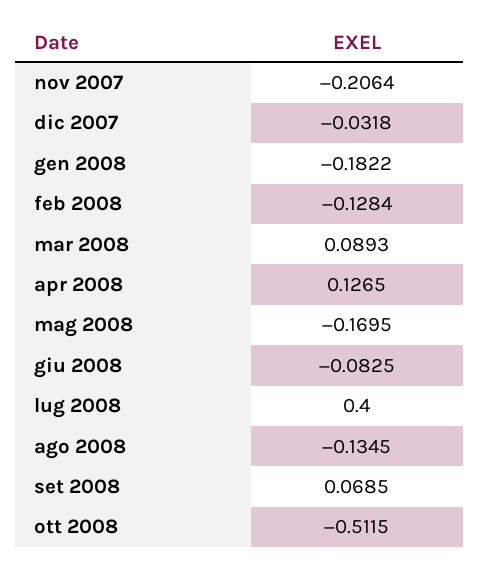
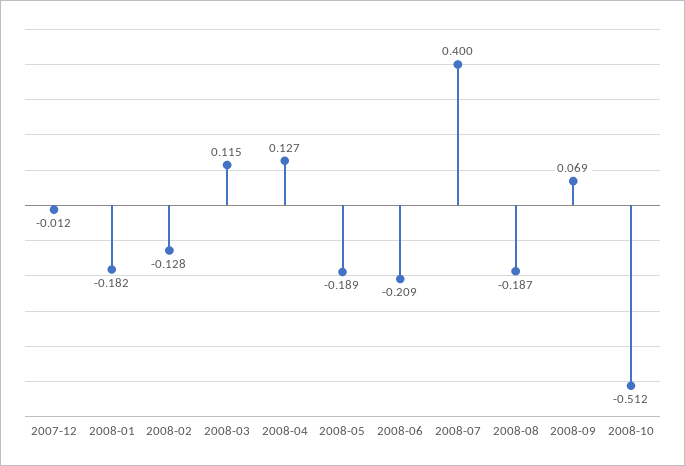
nov 2007: -0.2064 -> none
dic 2007: -0.0318 -> -0.012
mar 2008: 0.0893 -> 0.115
mag 2008: -0.1695 -> -0.189
giu 2008: -0.0825 -> -0.209
ago 2008: -0.1345 -> -0.187

